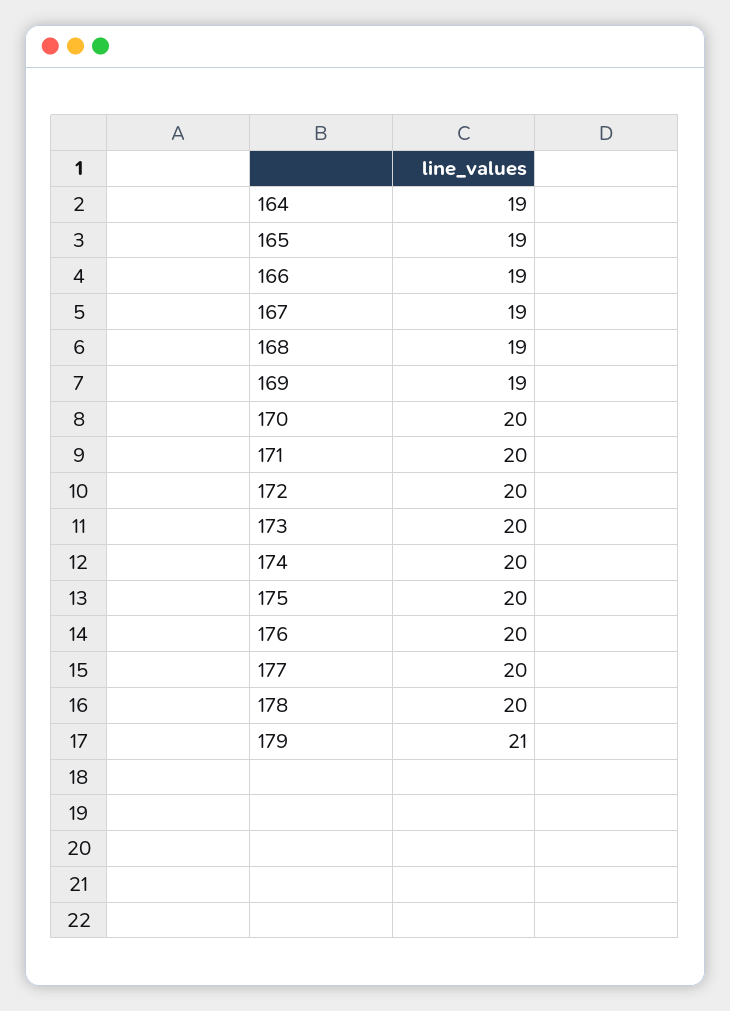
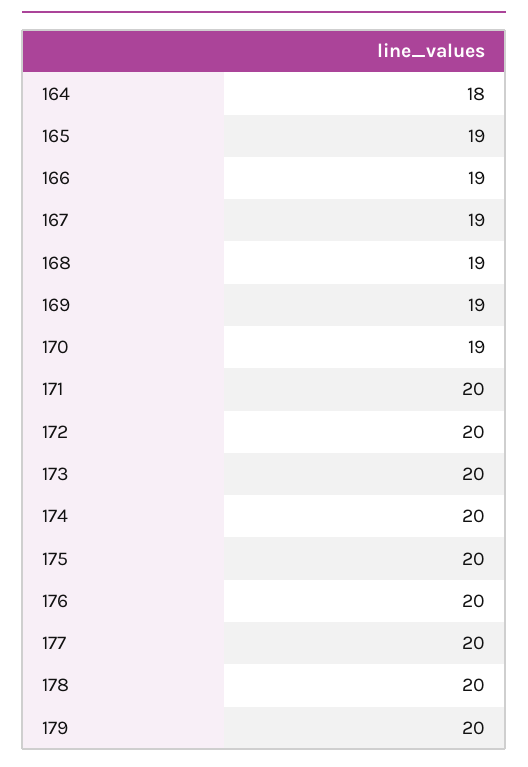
164: 19 -> 18
170: 20 -> 19
179: 21 -> 20

